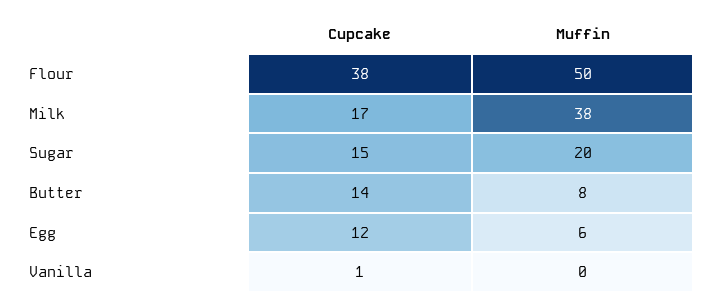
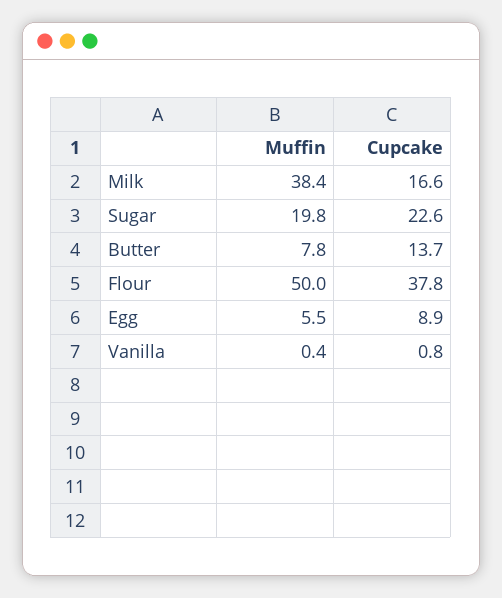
Cupcake, Sugar: 15 -> 22.6
Cupcake, Egg: 12 -> 8.9

